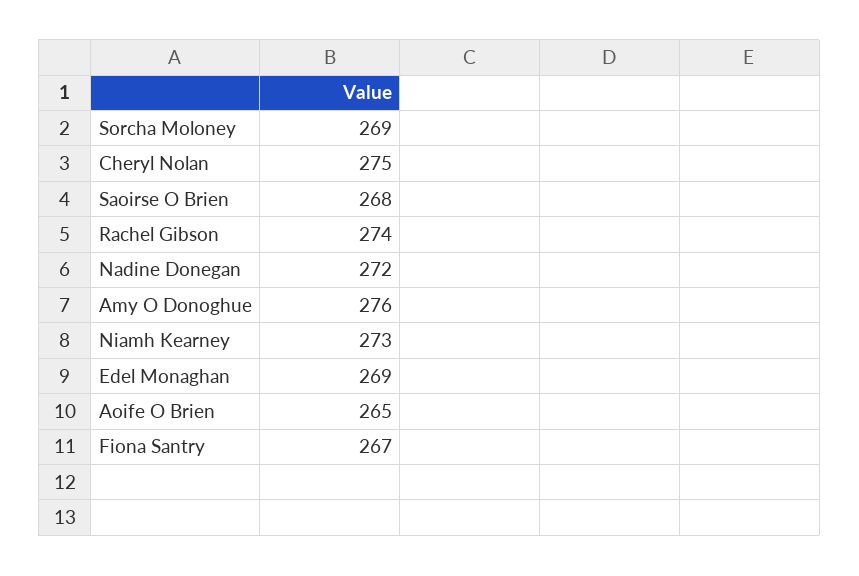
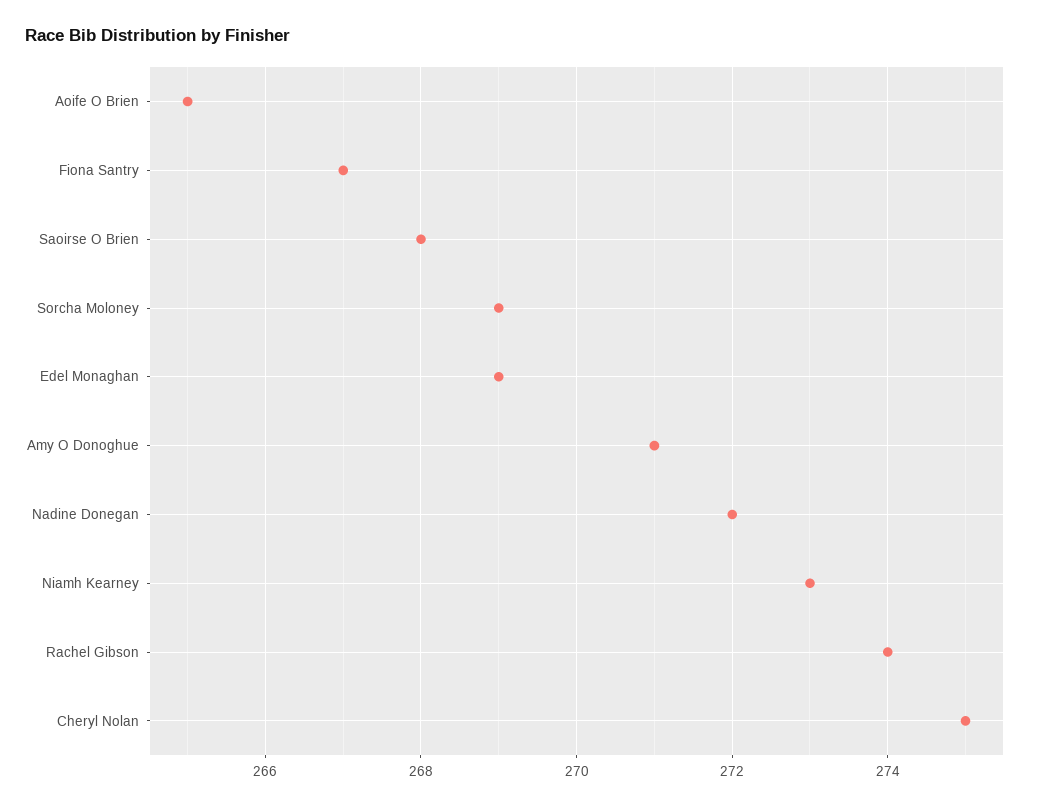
Amy O Donoghue: 276 -> 271

